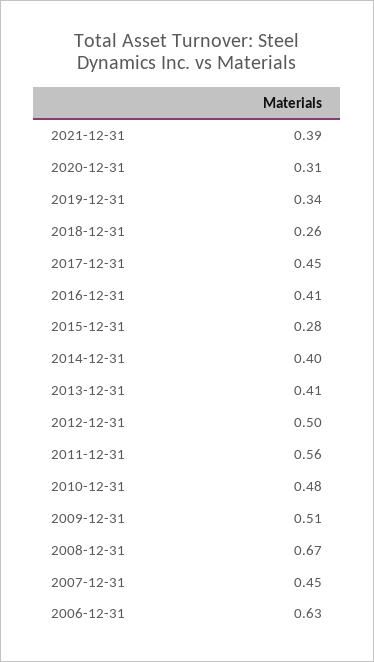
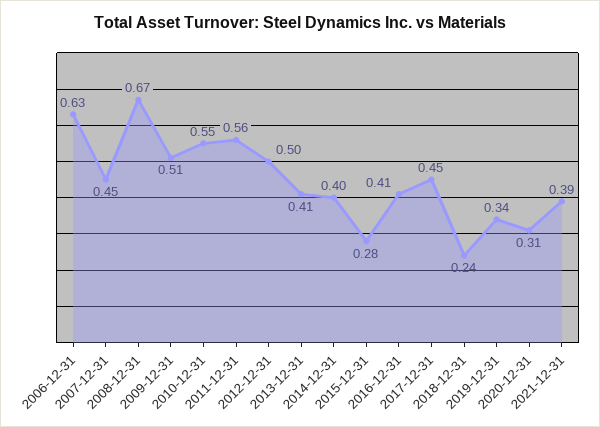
2018-12-31: 0.26 -> 0.24
2010-12-31: 0.48 -> 0.55

